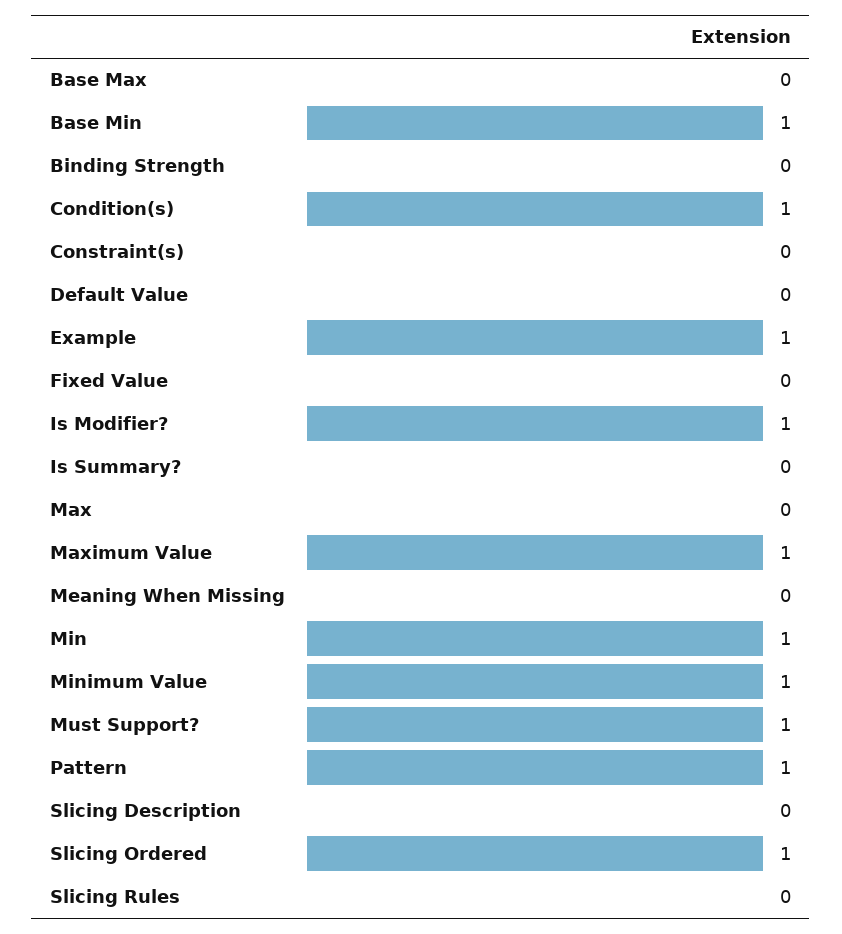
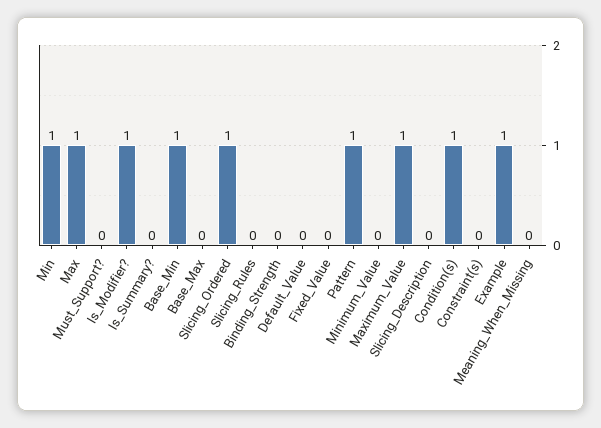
Max: 0 -> 1
Minimum Value: 1 -> 0
Must Support?: 1 -> 0

